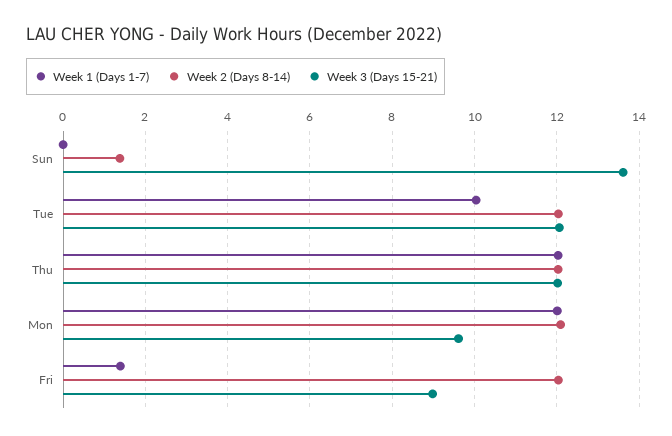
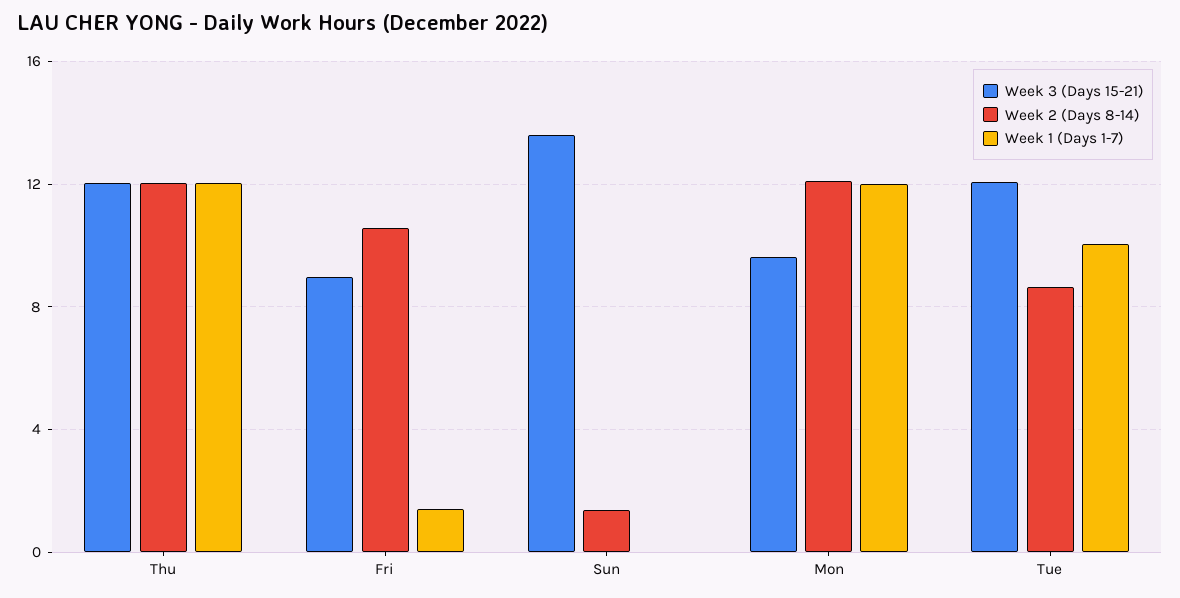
Week 2 (Days 8-14), Tue: 12 -> 8.5
Week 2 (Days 8-14), Fri: 12 -> 10.5

